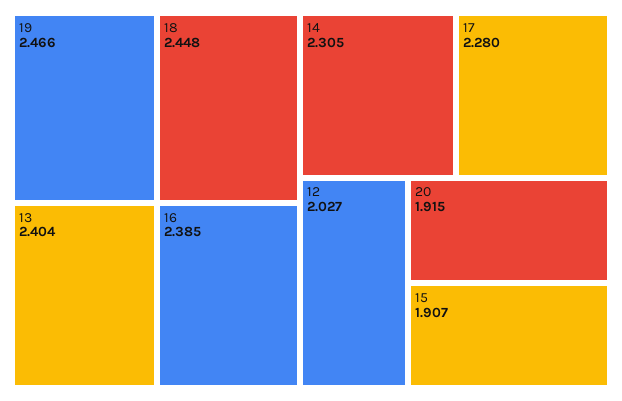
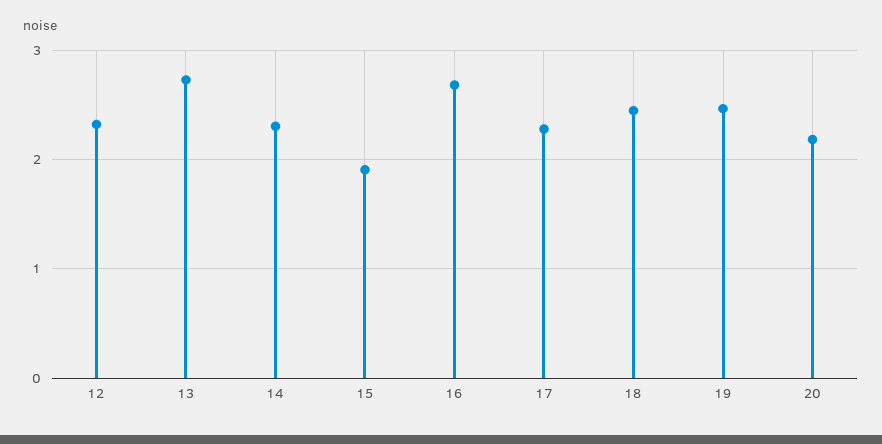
13: 2.404 -> 2.7
16: 2.385 -> 2.7
12: 2.027 -> 2.3
20: 1.915 -> 2.2

